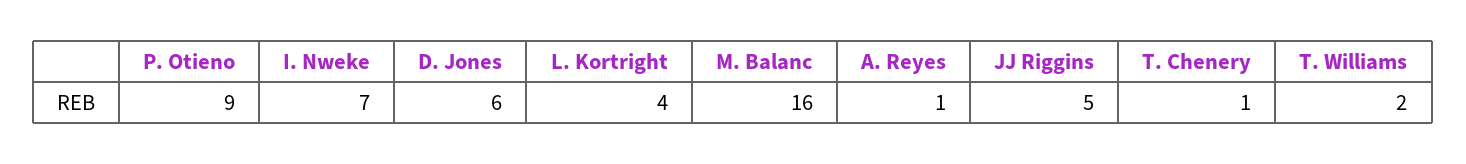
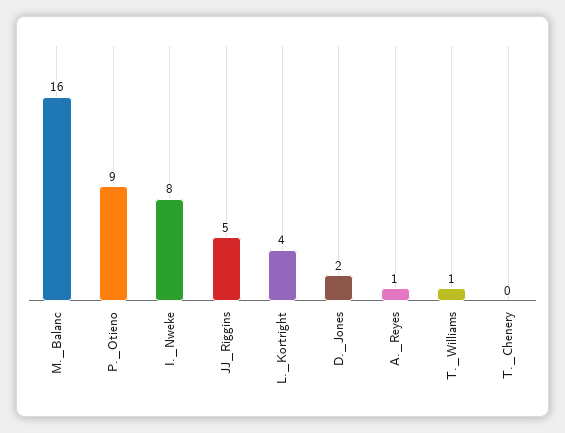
I. Nweke: 7 -> 8
D. Jones: 6 -> 2
T. Chenery: 1 -> 0
T. Williams: 2 -> 1

